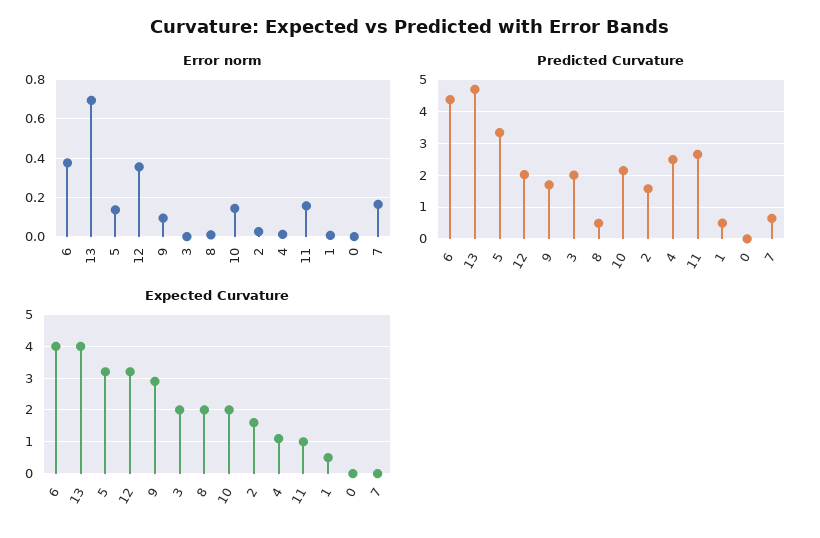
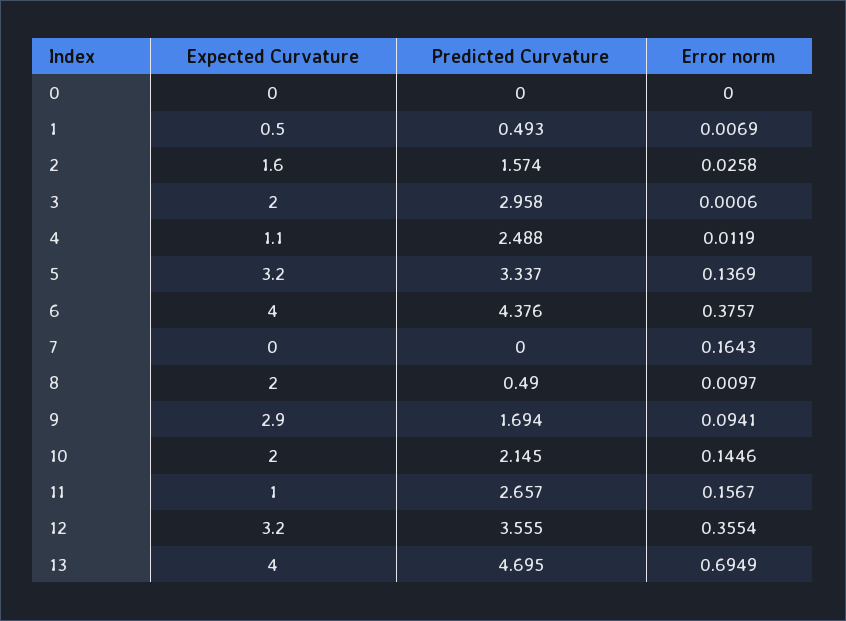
Predicted Curvature, 12: 2 -> 3.555
Predicted Curvature, 3: 2 -> 2.958
Predicted Curvature, 7: 0.6 -> 0

